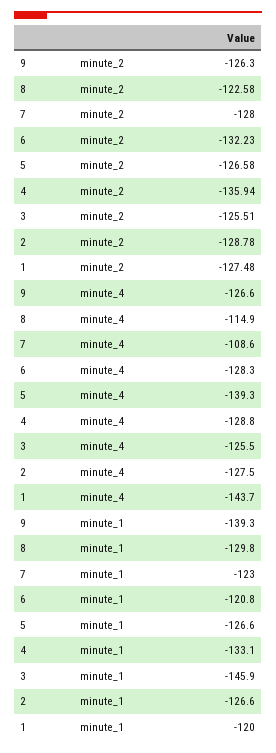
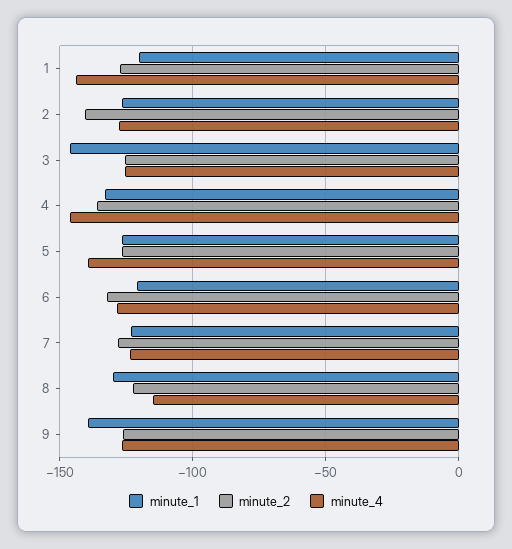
minute_2, 2: -128.78 -> -140
minute_4, 7: -108.6 -> -125
minute_4, 4: -128.8 -> -145

